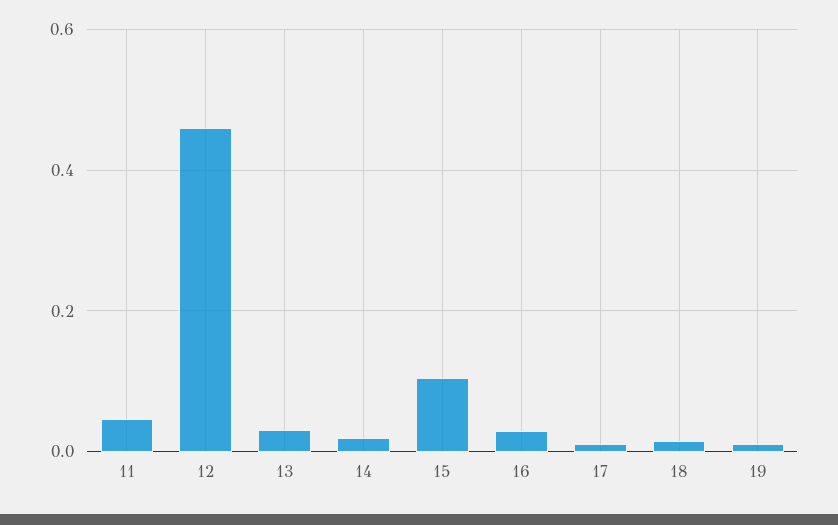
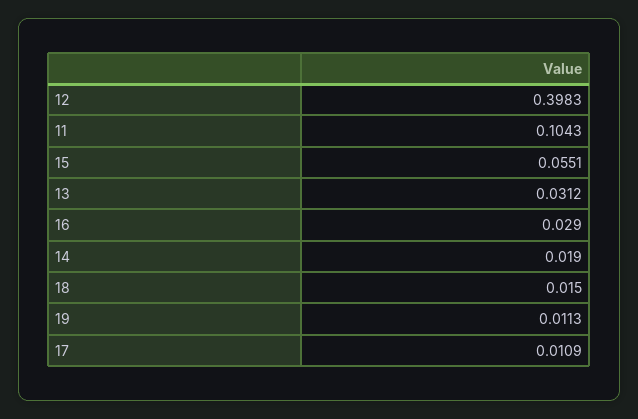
11: 0.04 -> 0.1043
12: 0.46 -> 0.3983
15: 0.1 -> 0.0551

